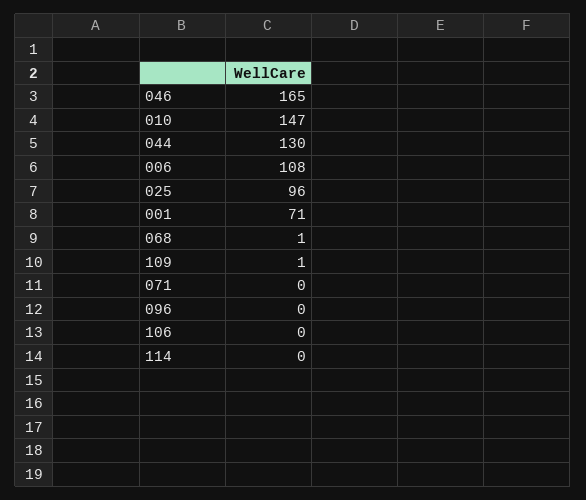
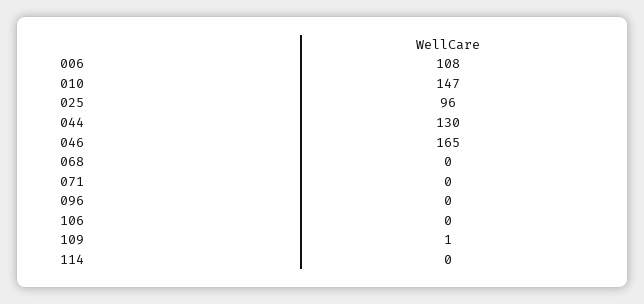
001: 71 -> none
068: 1 -> 0

